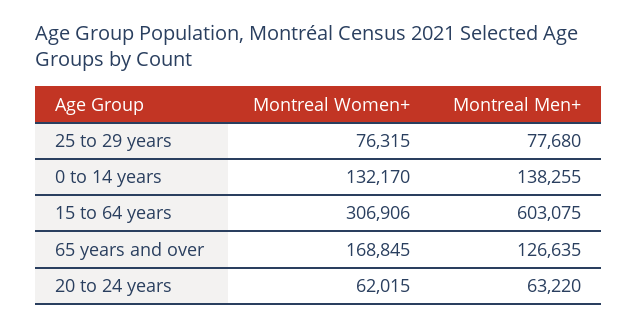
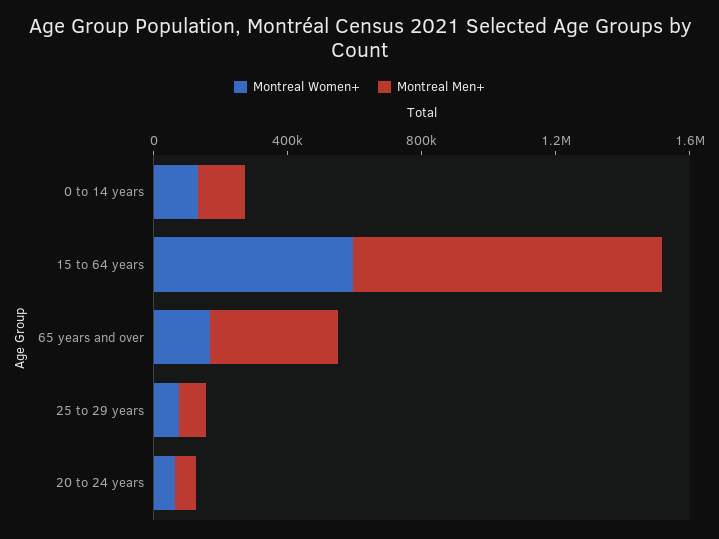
Montreal Women+, 15 to 64 years: 306906 -> 600000
Montreal Men+, 15 to 64 years: 603075 -> 900000
Montreal Men+, 65 years and over: 126635 -> 400000

